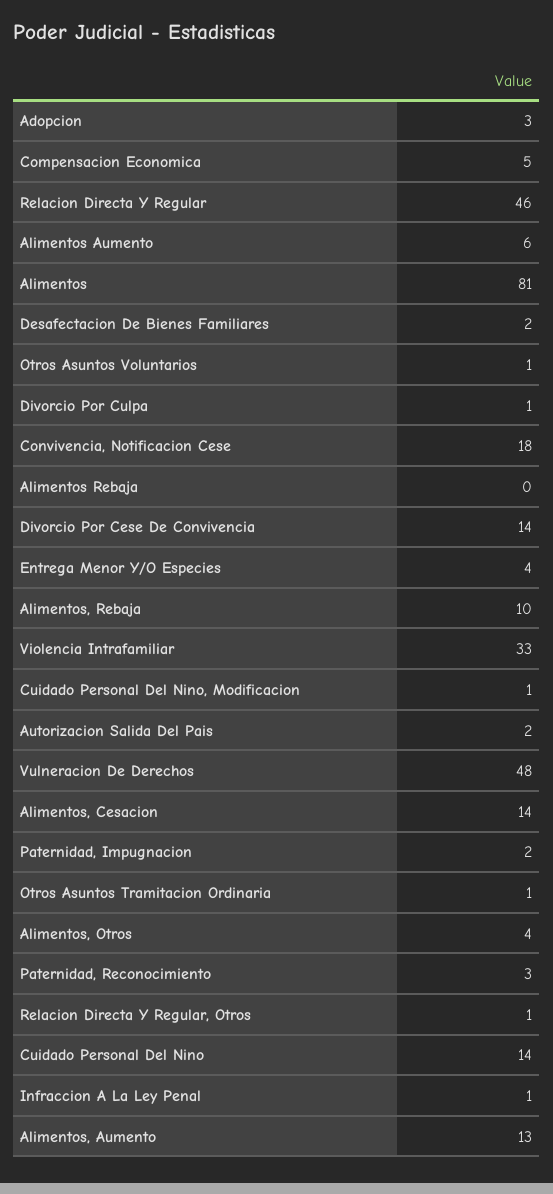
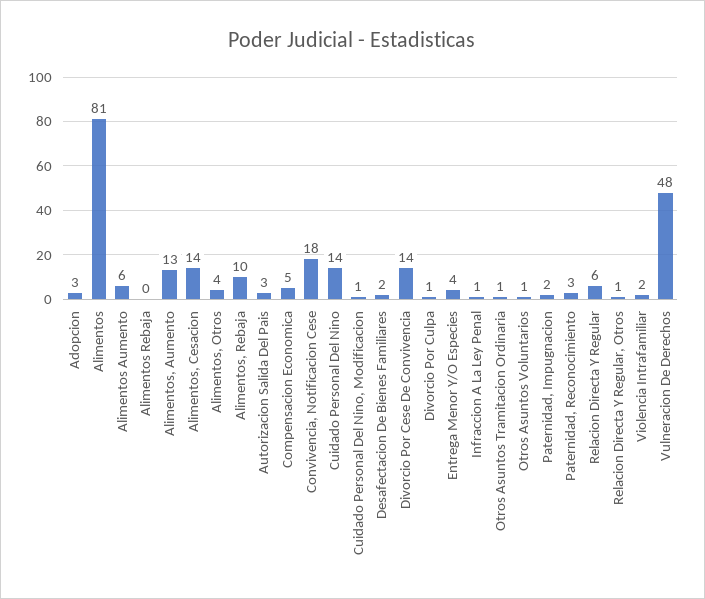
Relacion Directa Y Regular: 46 -> 6
Violencia Intrafamiliar: 33 -> 2
Autorizacion Salida Del Pais: 2 -> 3

